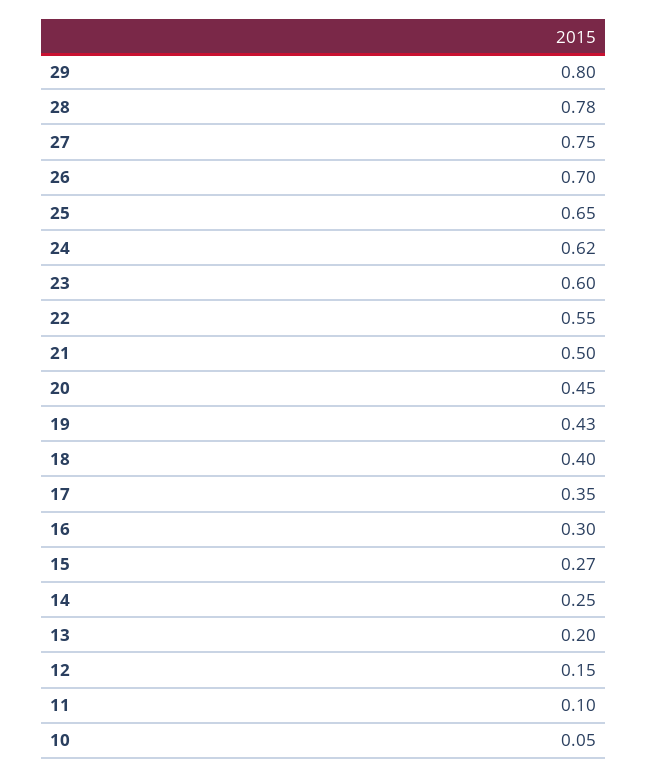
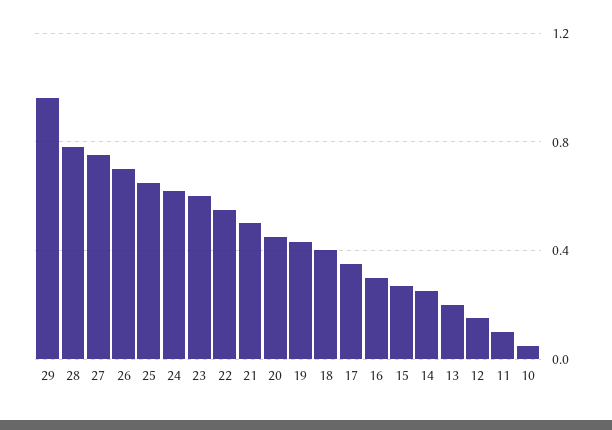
29: 0.8 -> 0.95

